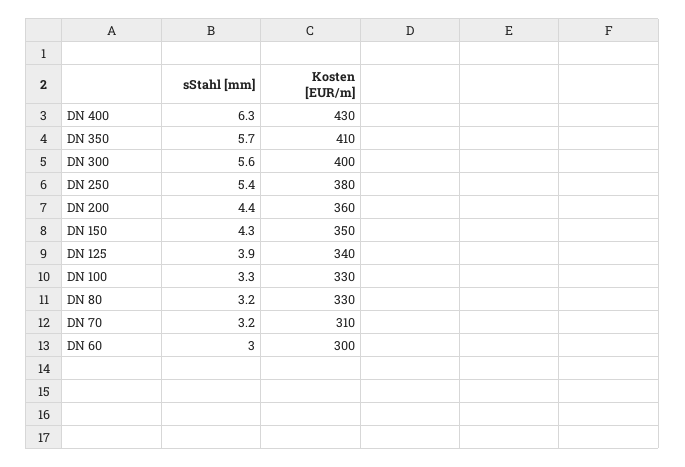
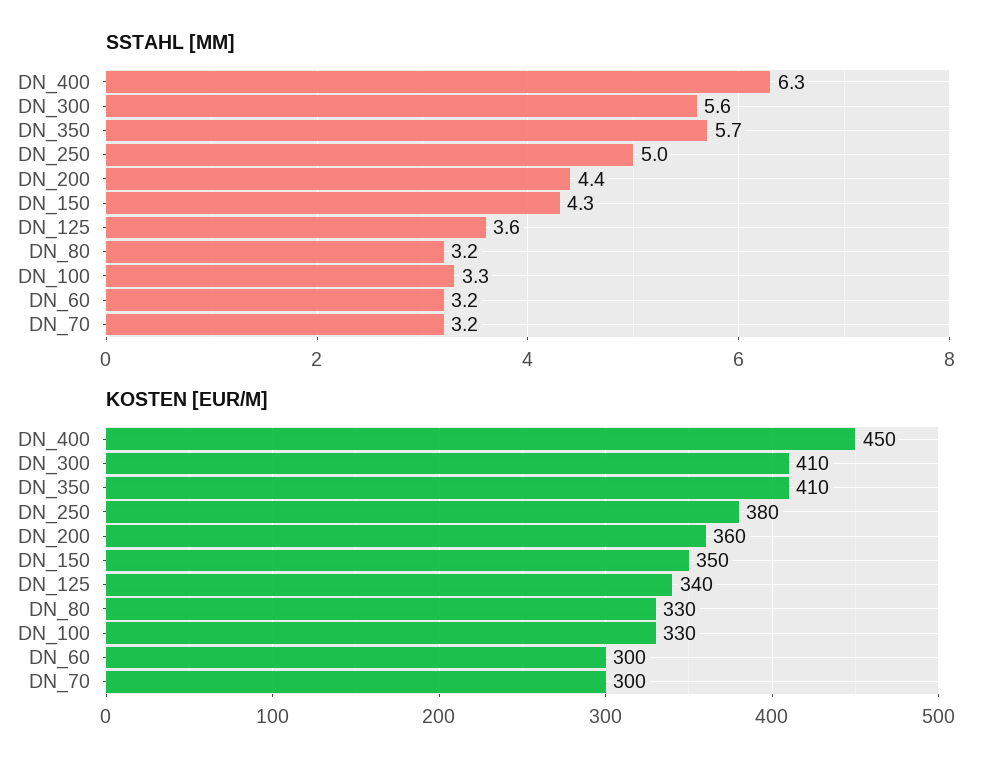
Kosten [EUR/m], DN 400: 430 -> 450
Kosten [EUR/m], DN 300: 400 -> 410
sStahl [mm], DN 250: 5.4 -> 5
sStahl [mm], DN 125: 3.9 -> 3.6
Kosten [EUR/m], DN 70: 310 -> 300
sStahl [mm], DN 60: 3 -> 3.2

